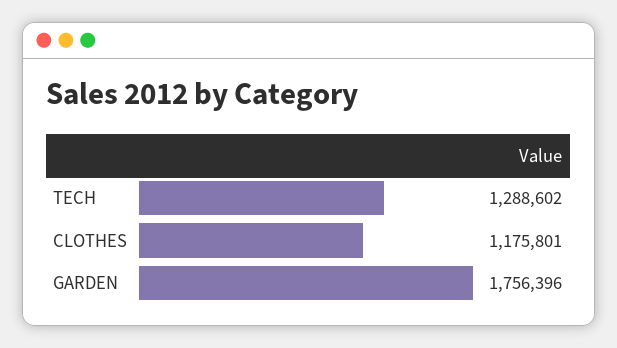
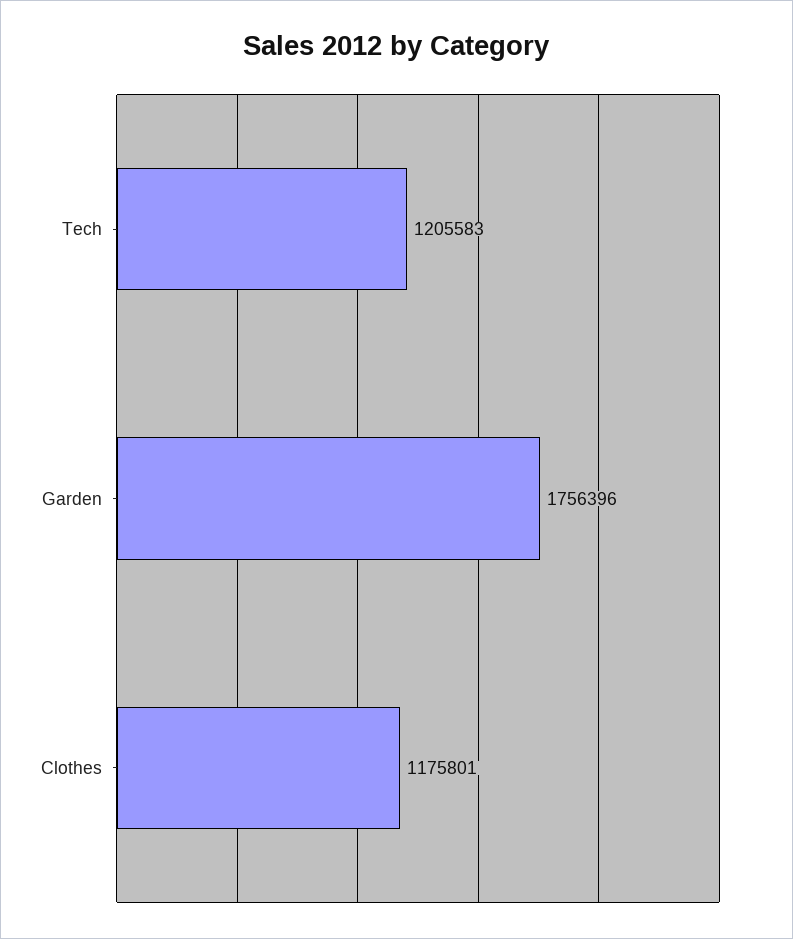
TECH: 1288602 -> 1205583

